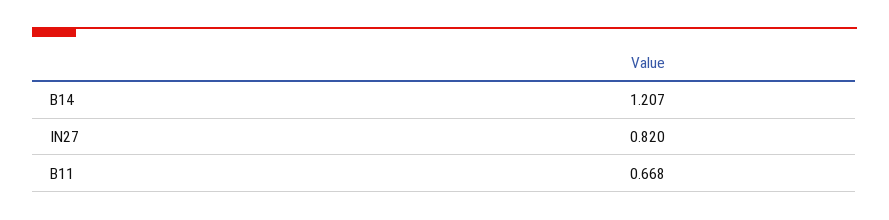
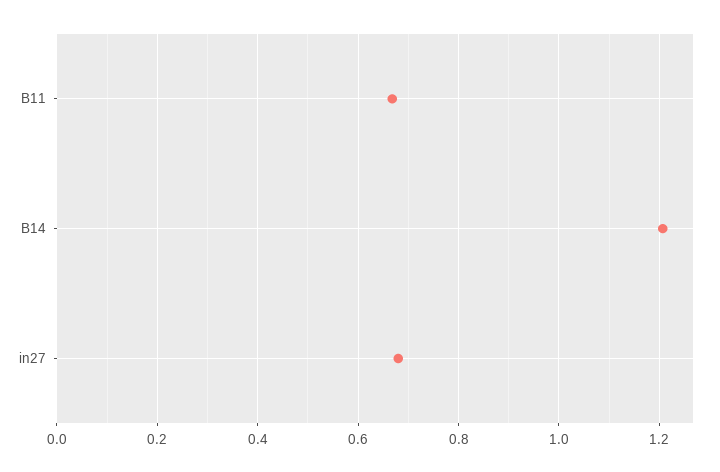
IN27: 0.82 -> 0.68

